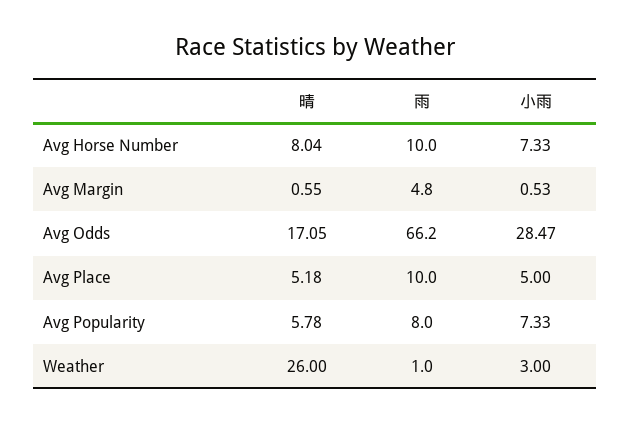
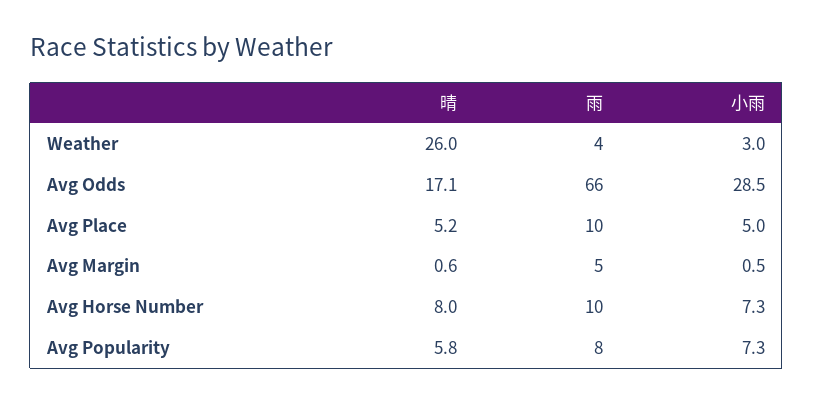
雨, Weather: 1 -> 4

